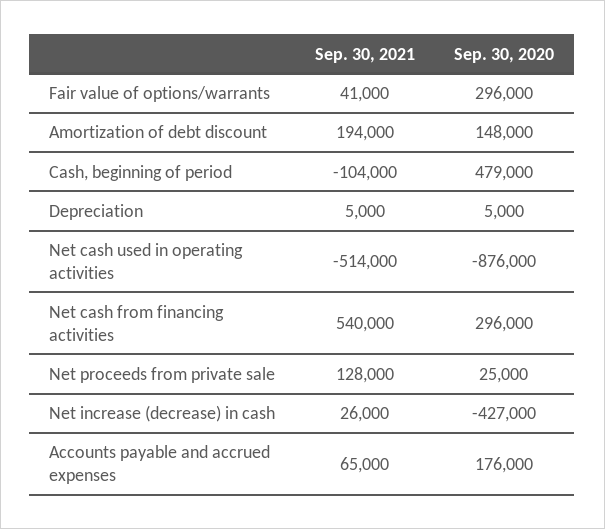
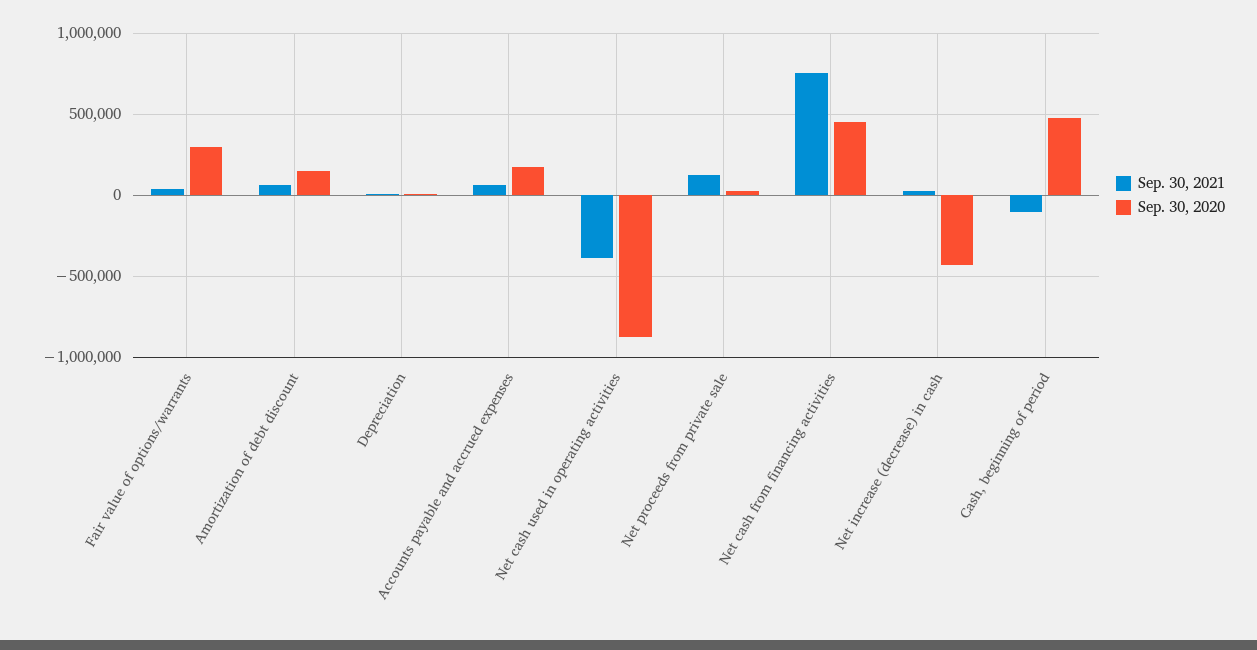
Sep. 30, 2021, Amortization of debt discount: 194000 -> 50000
Sep. 30, 2021, Net cash used in operating activities: -514000 -> -400000
Sep. 30, 2021, Net cash from financing activities: 540000 -> 750000
Sep. 30, 2020, Net cash from financing activities: 296000 -> 450000

